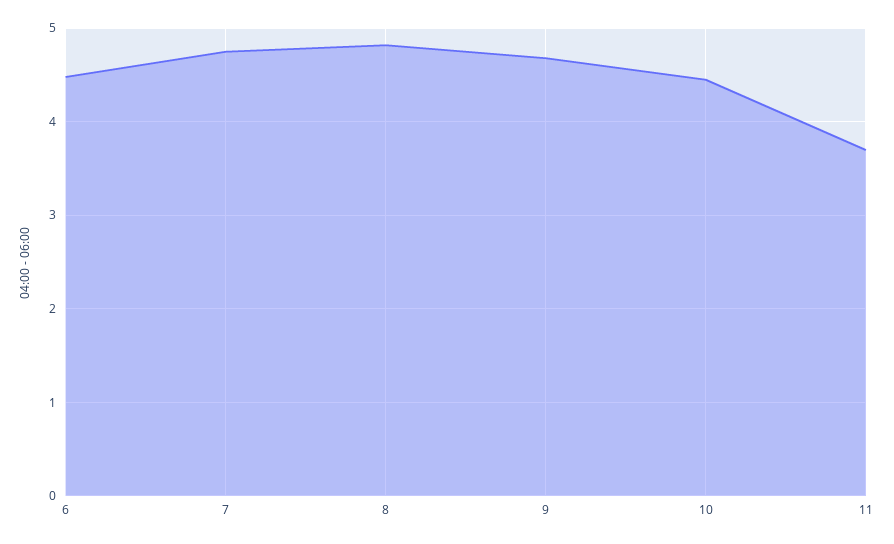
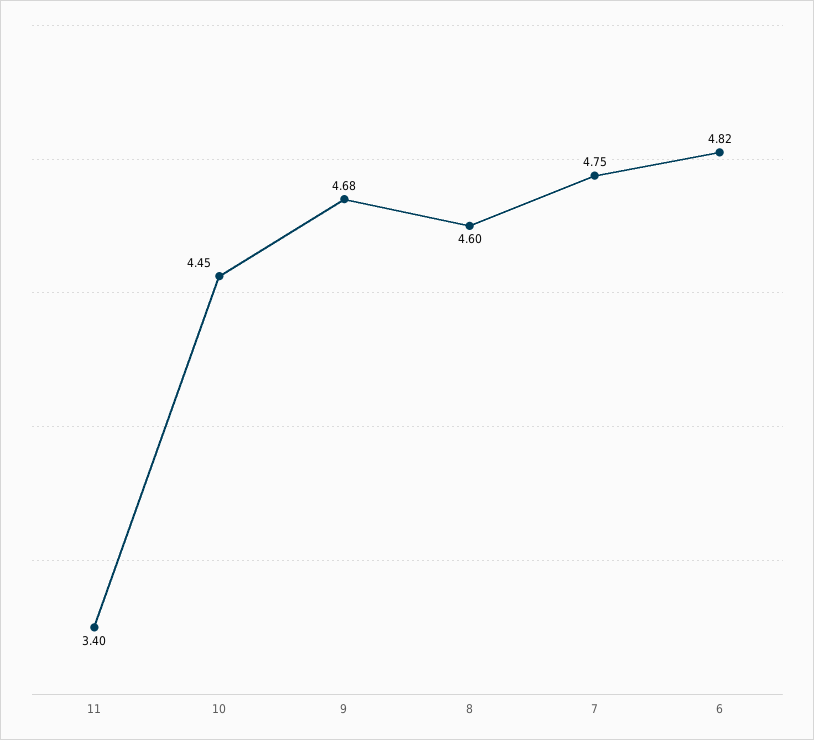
6: 4.5 -> 4.82
8: 4.8 -> 4.6
11: 3.7 -> 3.4

